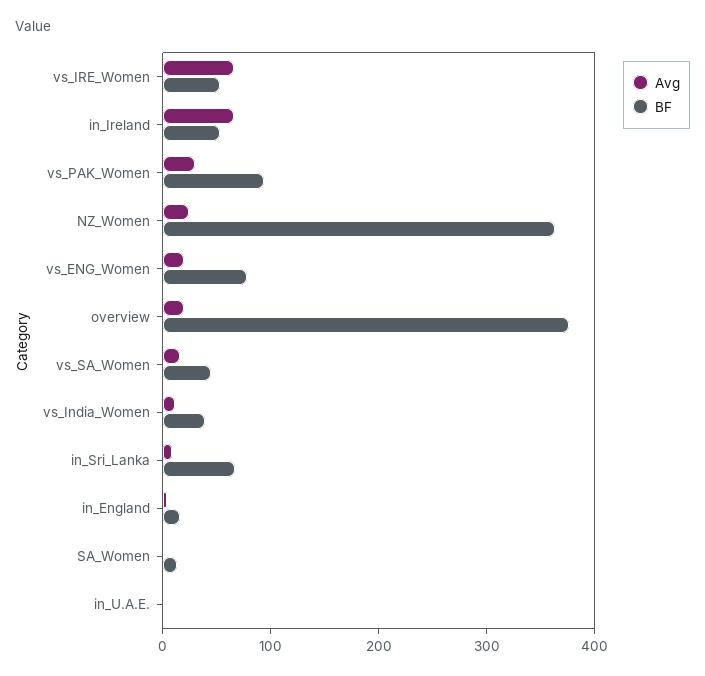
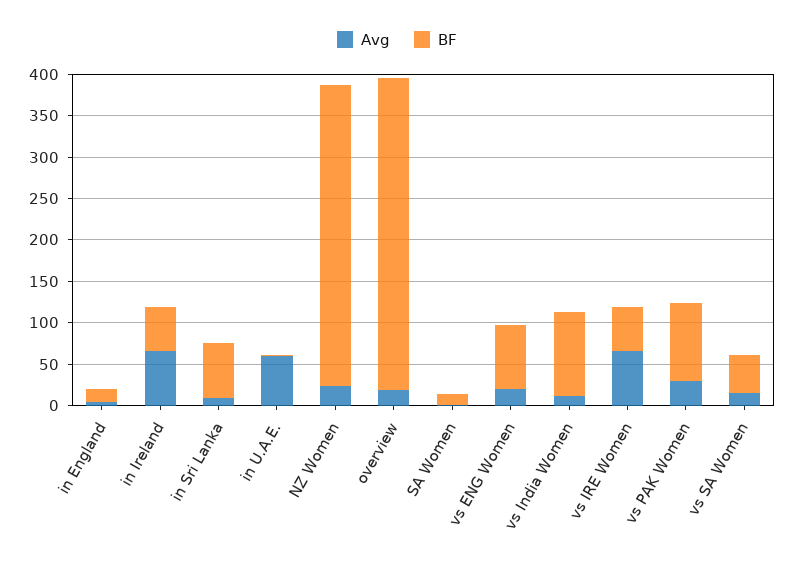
BF, vs_India_Women: 40 -> 100
Avg, in_U.A.E.: 0 -> 60

